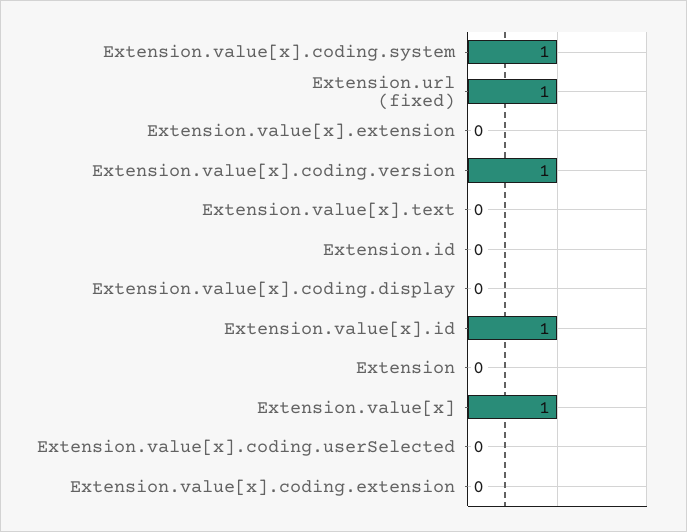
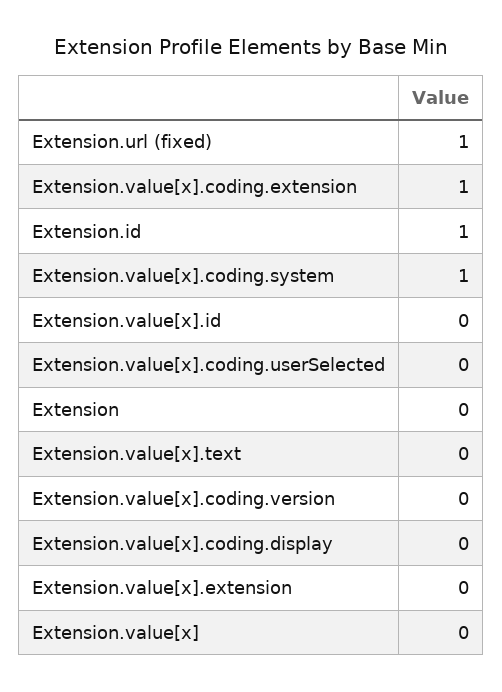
Extension.value[x].coding.version: 1 -> 0
Extension.id: 0 -> 1
Extension.value[x].id: 1 -> 0
Extension.value[x]: 1 -> 0
Extension.value[x].coding.extension: 0 -> 1

